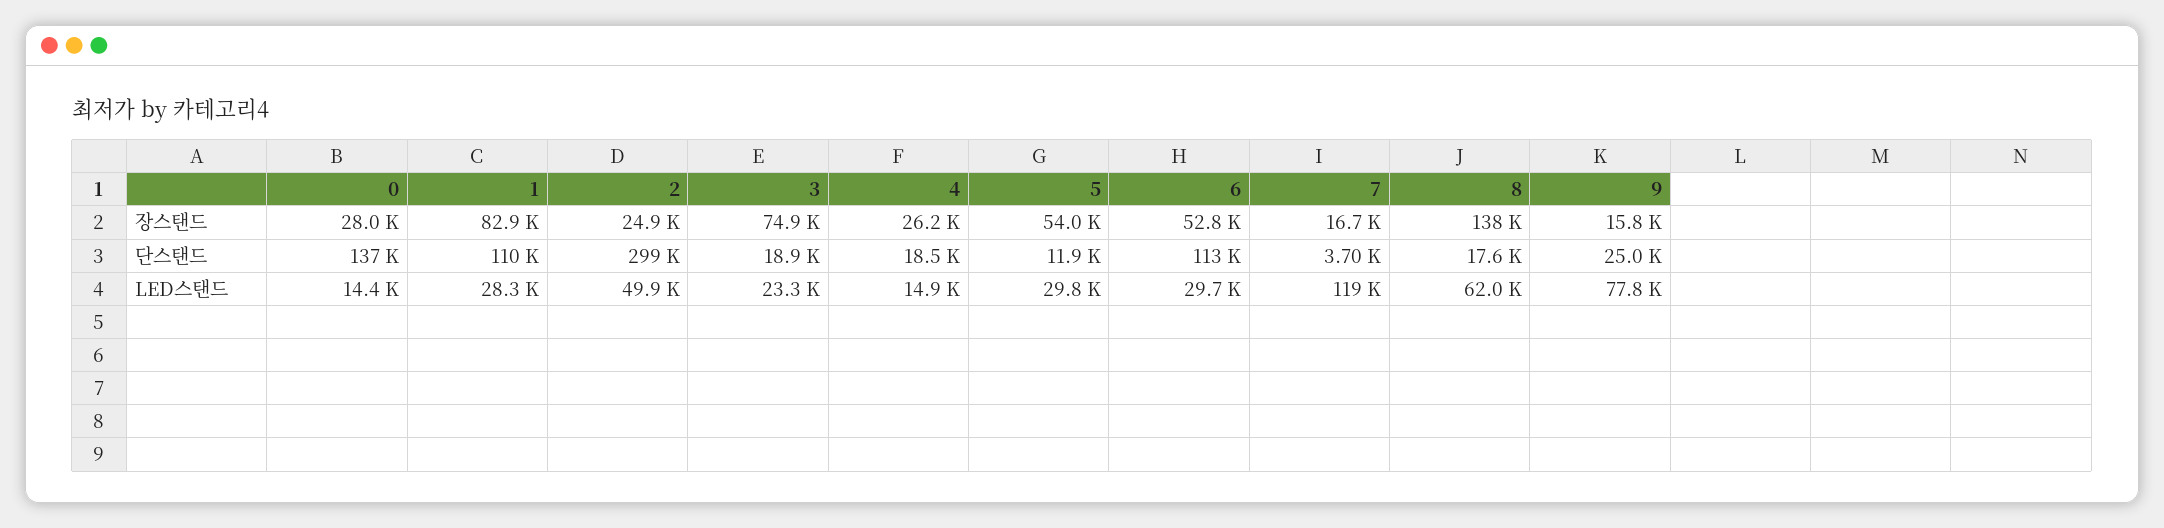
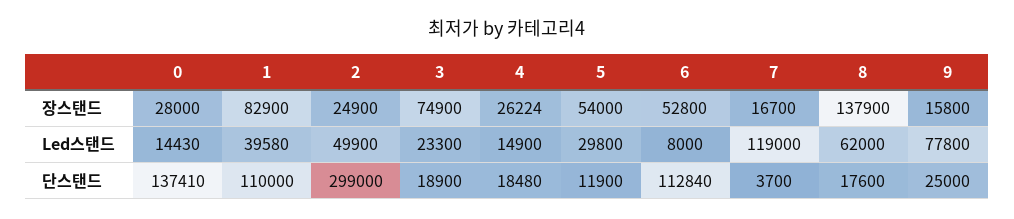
1, LED스탠드: 28300 -> 39580
6, LED스탠드: 29700 -> 8000

